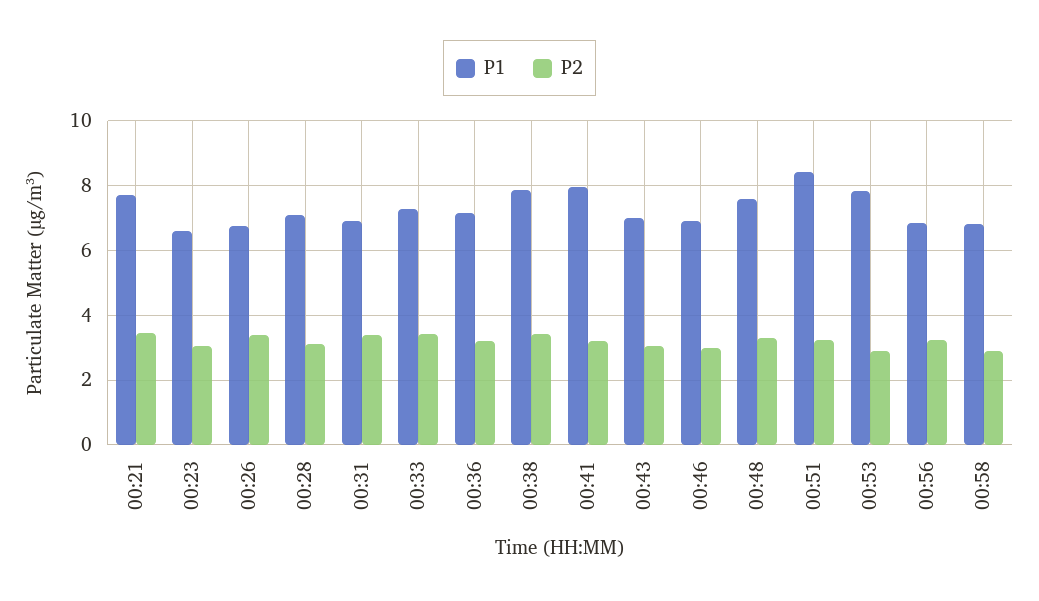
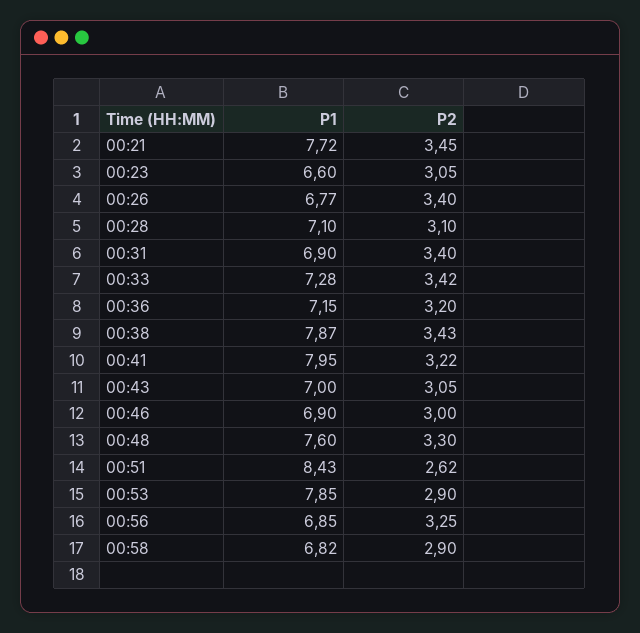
P2, 00:51: 3.2 -> 2.62

